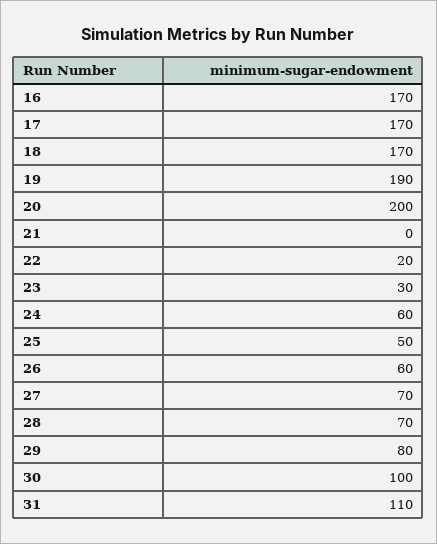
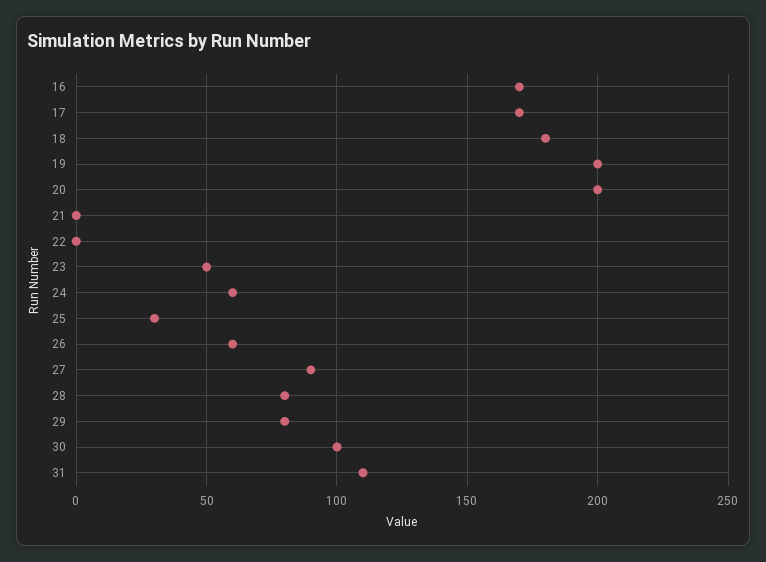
18: 170 -> 180
19: 190 -> 200
22: 20 -> 0
23: 30 -> 50
25: 50 -> 30
27: 70 -> 90
28: 70 -> 80

